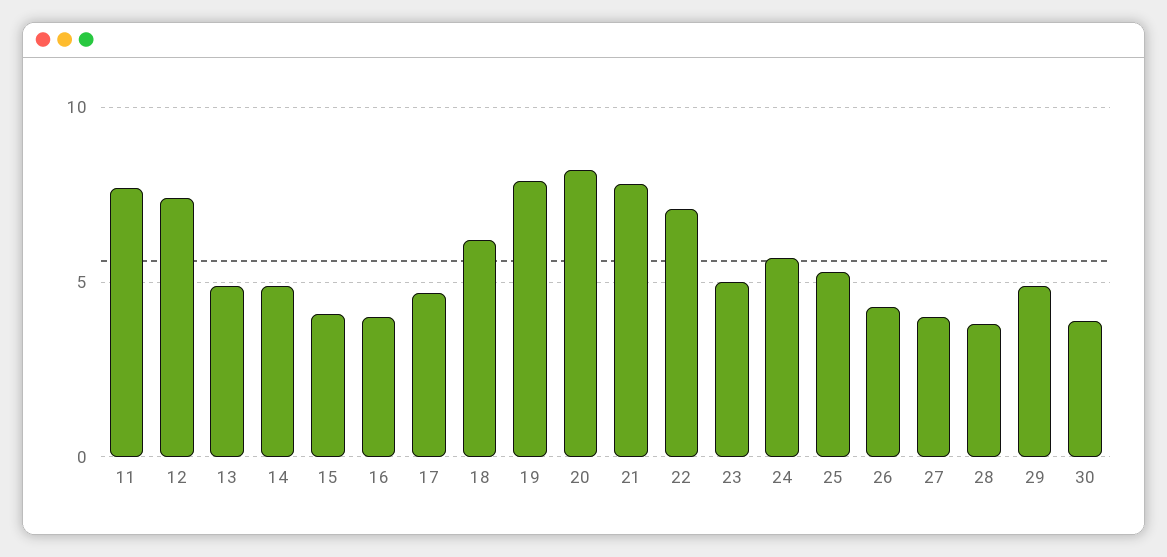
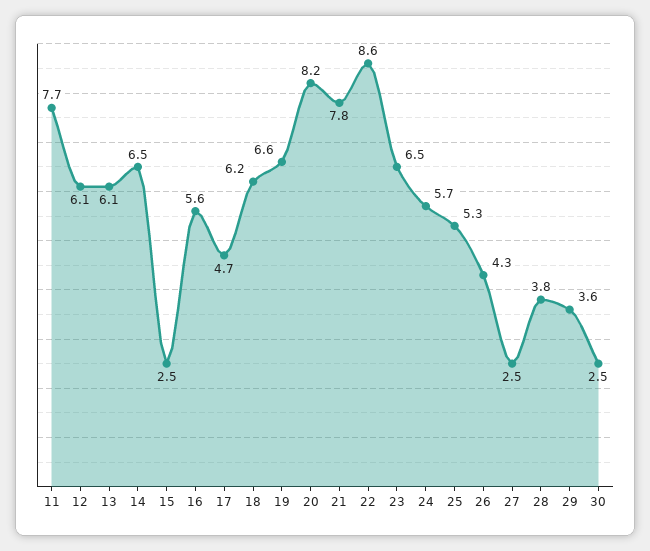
12: 7.5 -> 6.1
13: 5 -> 6.1
14: 5 -> 6.5
15: 4 -> 2.5
16: 4 -> 5.6
19: 8 -> 6.6
22: 7 -> 8.6
23: 5 -> 6.5
27: 4 -> 2.5
29: 5 -> 3.6
30: 4 -> 2.5

